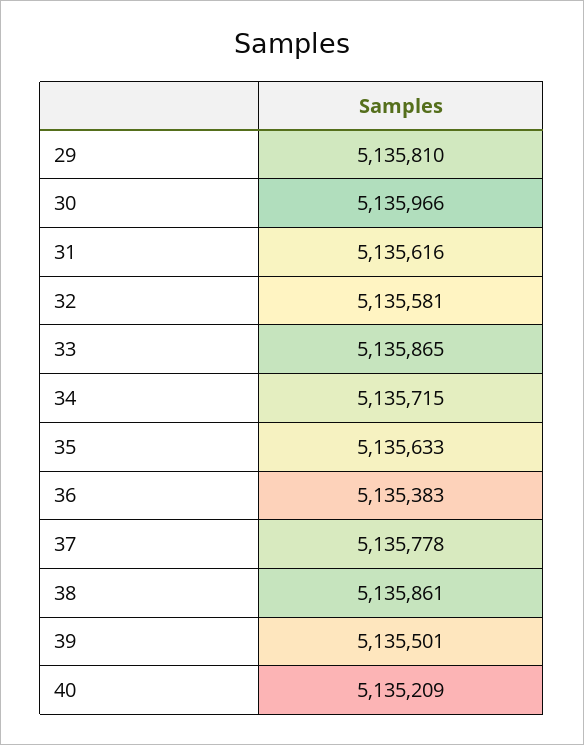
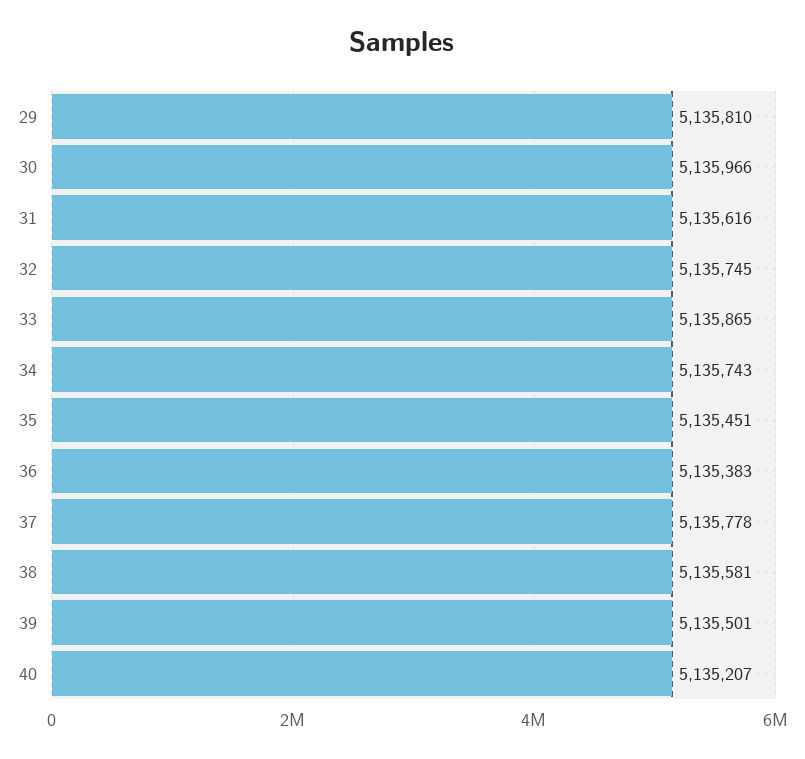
32: 5135581 -> 5135745
34: 5135715 -> 5135743
35: 5135633 -> 5135451
38: 5135861 -> 5135581
40: 5135209 -> 5135207

